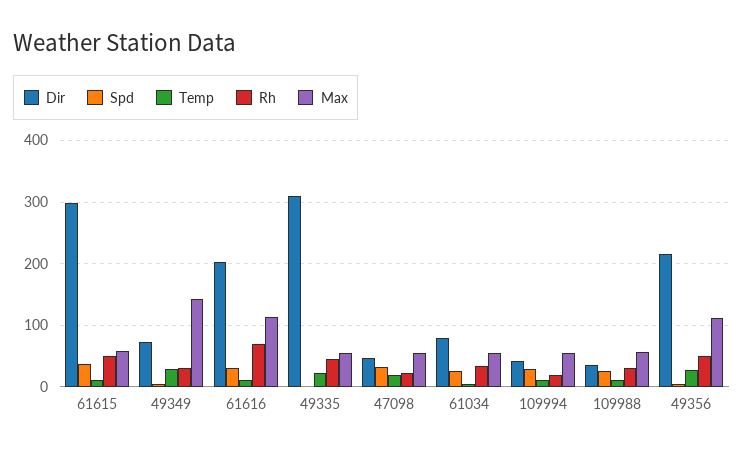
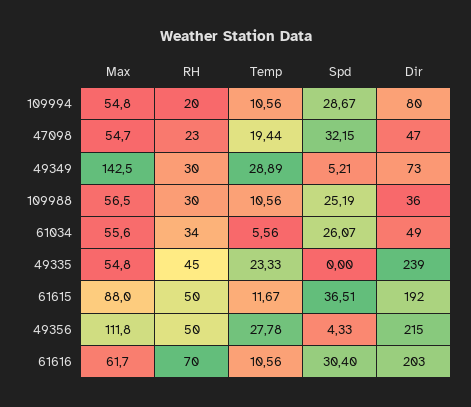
Dir, 61615: 300 -> 192
Max, 61615: 60 -> 88
Max, 61616: 110 -> 61.7
Dir, 49335: 310 -> 239
Dir, 61034: 80 -> 49
Dir, 109994: 40 -> 80

